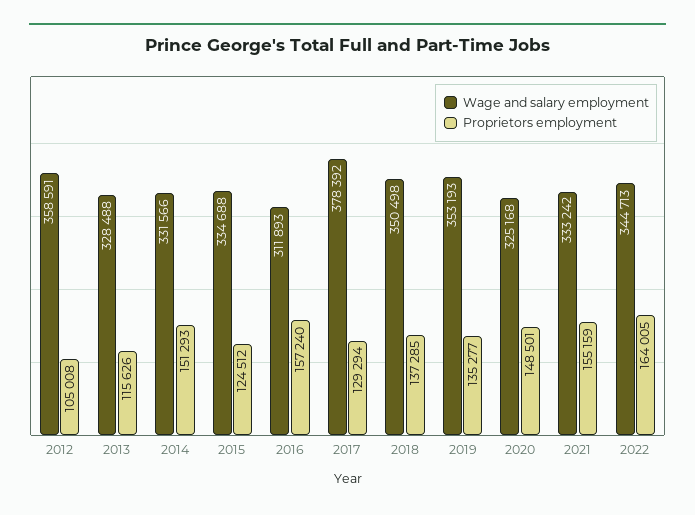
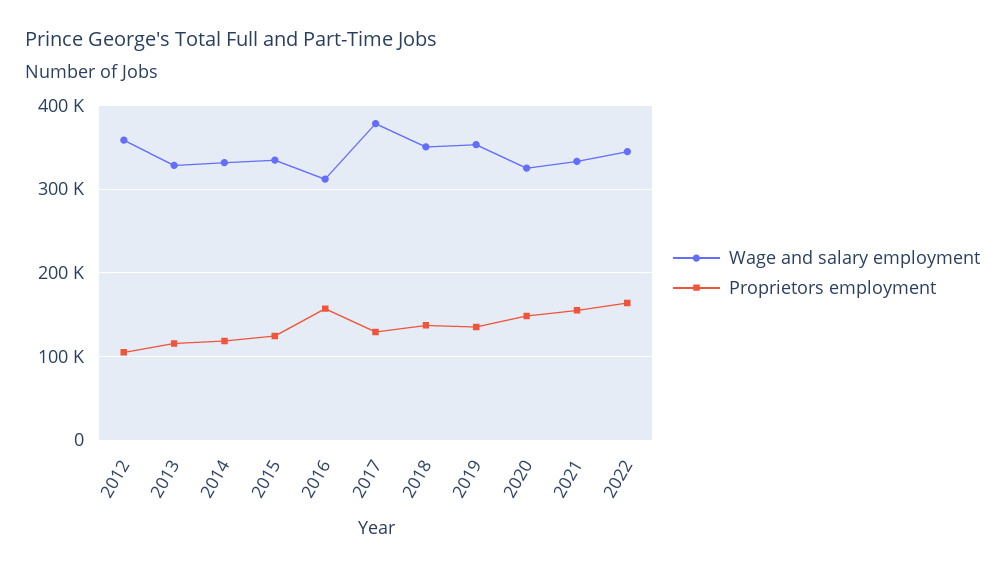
Proprietors employment, 2014: 151293 -> 120000

